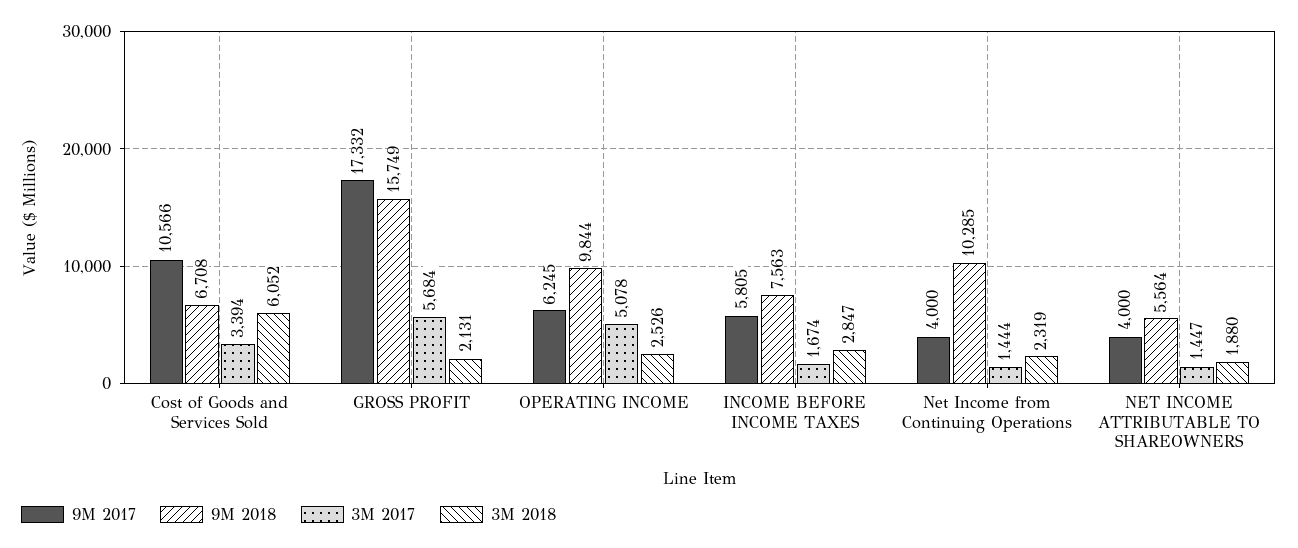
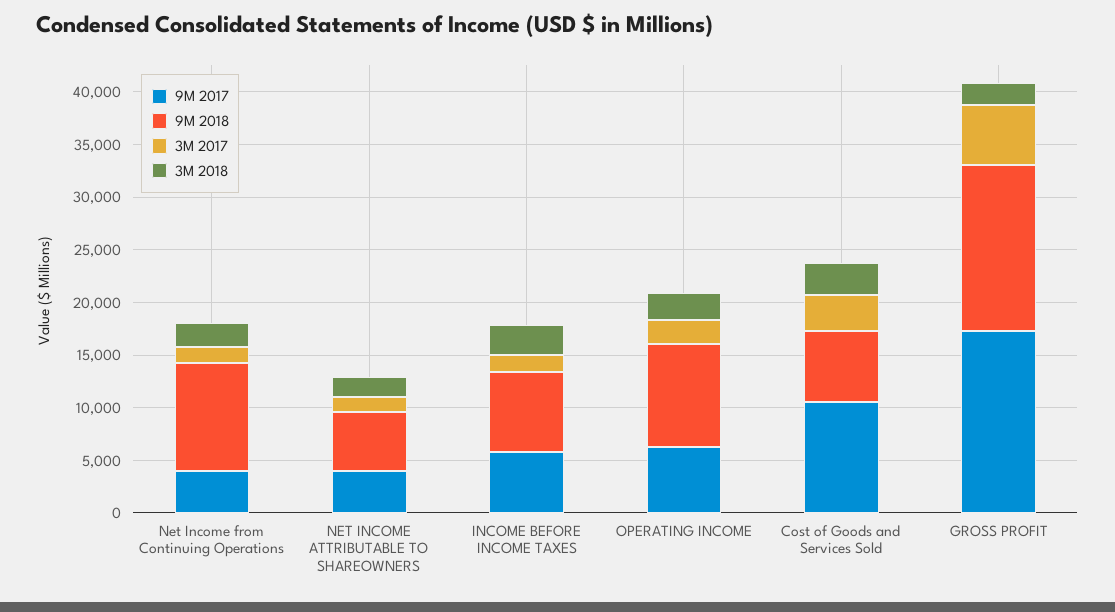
3M 2018, Cost of Goods and Services Sold: 6052 -> 3000
3M 2017, OPERATING INCOME: 5078 -> 2000

